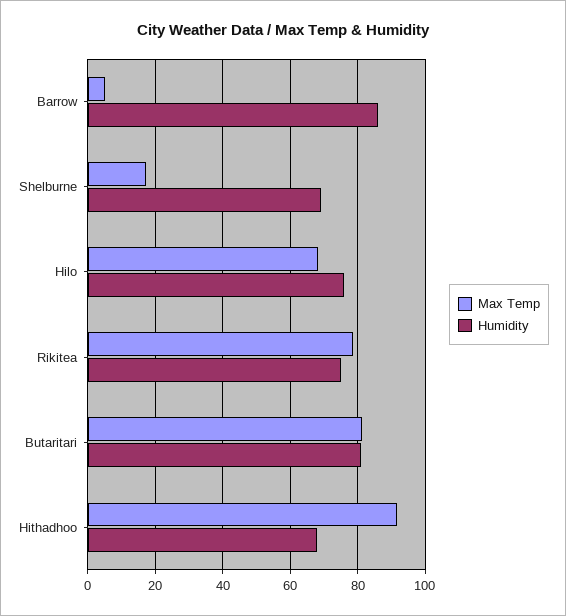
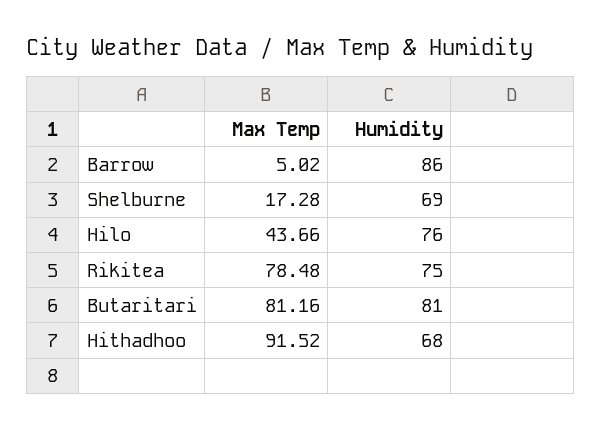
Max Temp, Hilo: 68 -> 43.66

